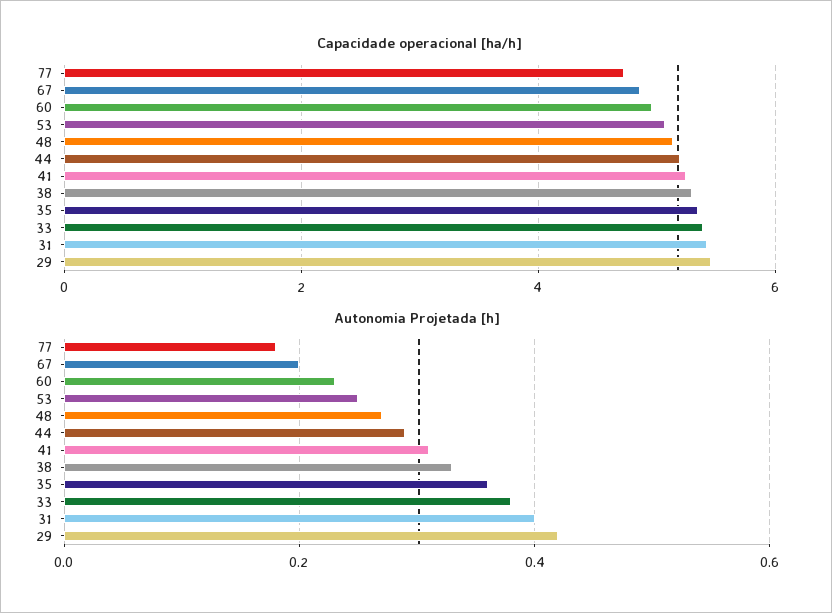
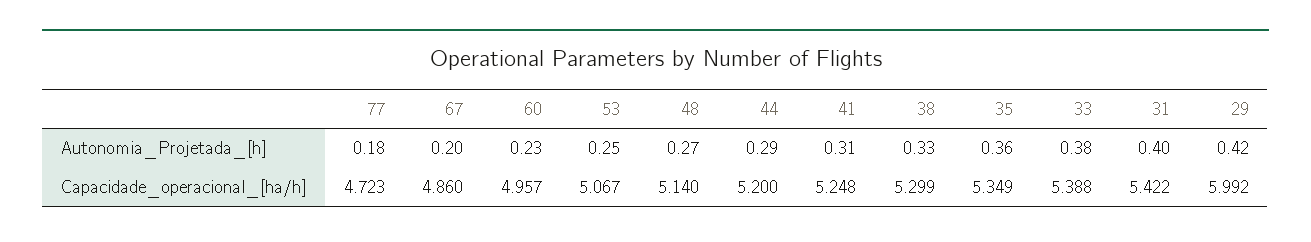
Capacidade operacional [ha/h], 29: 5.4 -> 5.992

